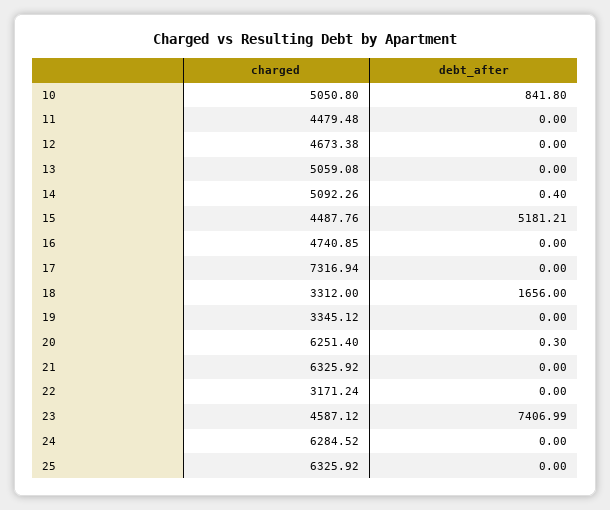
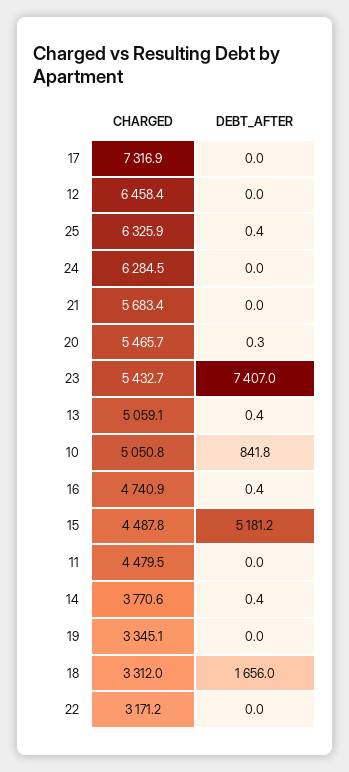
charged, 12: 4673.38 -> 6458.4
debt_after, 13: 0 -> 0.4
charged, 14: 5092.26 -> 3770.6
debt_after, 16: 0 -> 0.4
charged, 20: 6251.4 -> 5465.7
charged, 21: 6325.92 -> 5683.4
charged, 23: 4587.12 -> 5432.7
debt_after, 25: 0 -> 0.4

